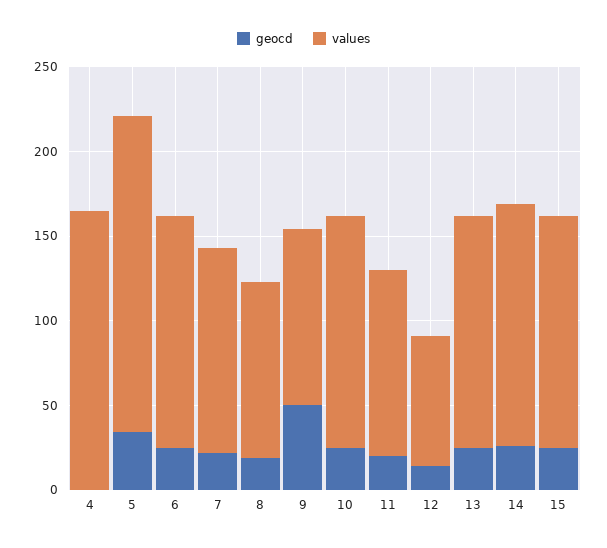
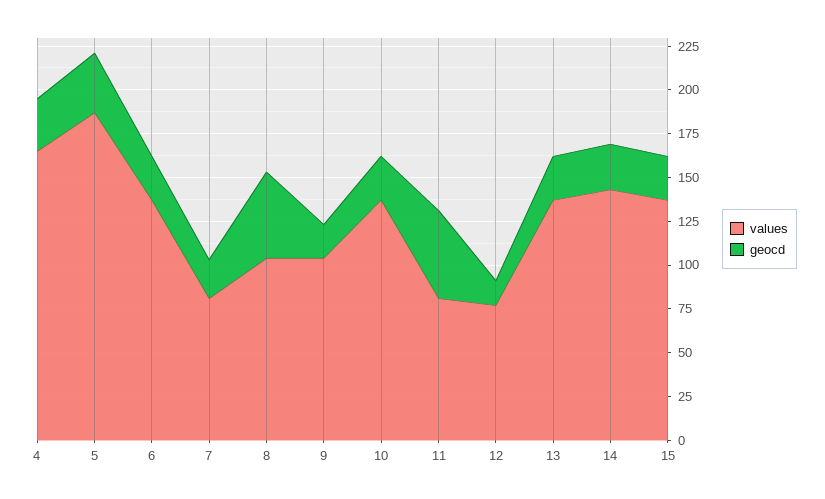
geocd, 4: 0 -> 30
values, 7: 120 -> 80
geocd, 8: 20 -> 50
geocd, 9: 50 -> 20
geocd, 11: 20 -> 50
values, 11: 110 -> 80

